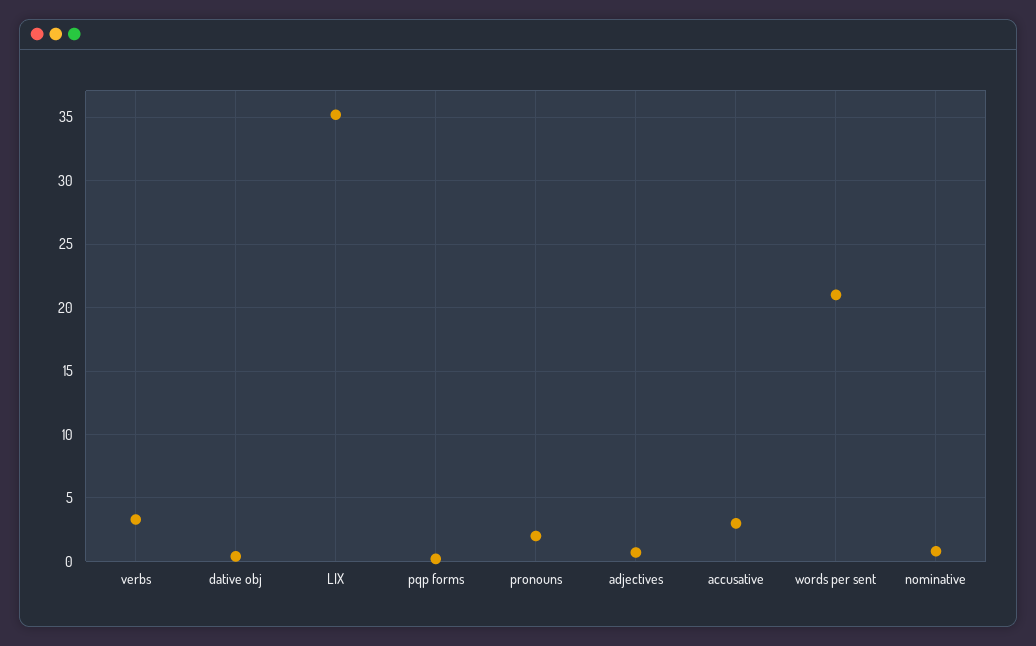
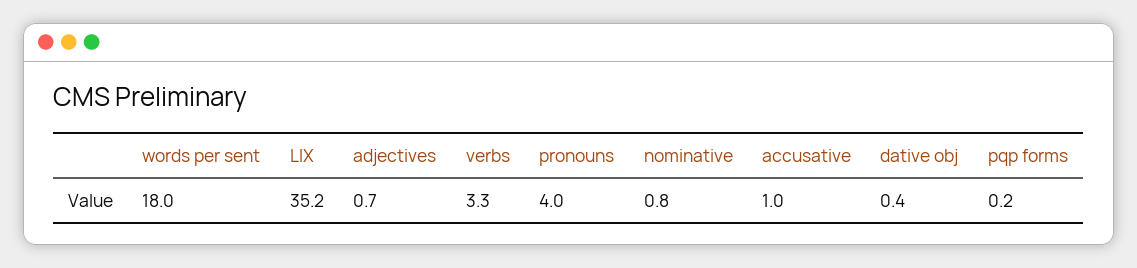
pronouns: 2 -> 4
accusative: 3 -> 1
words per sent: 21 -> 18

